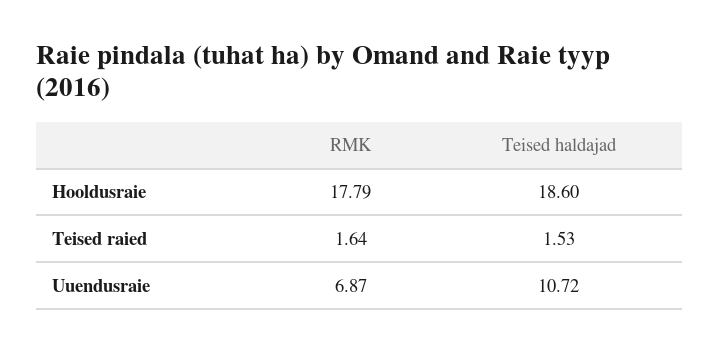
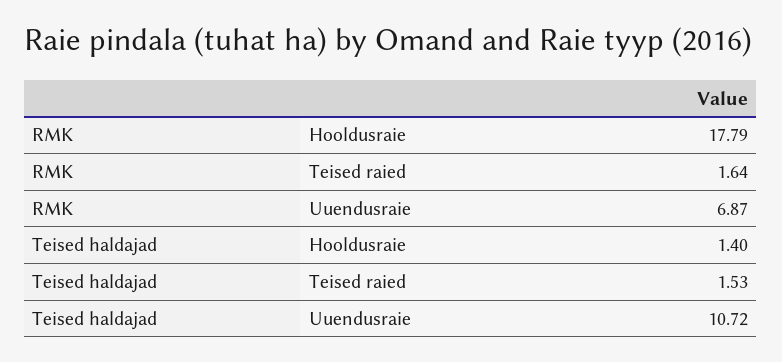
Teised haldajad, Hooldusraie: 18.6 -> 1.4

